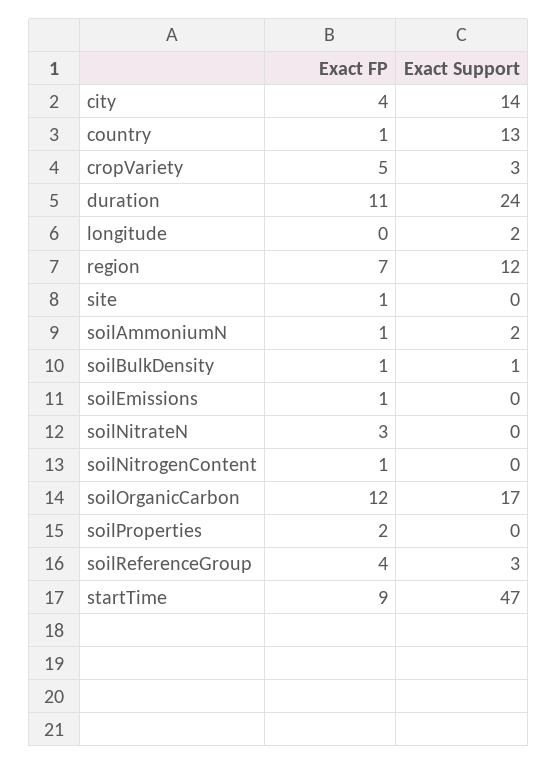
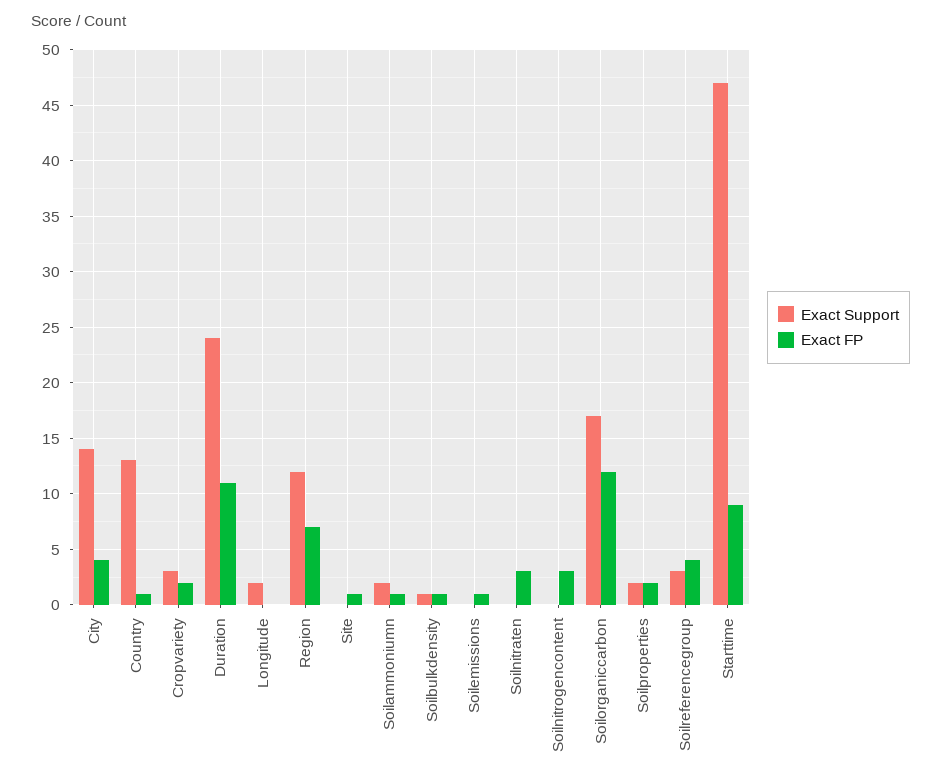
Exact FP, cropVariety: 5 -> 2
Exact FP, soilNitrogenContent: 1 -> 3
Exact Support, soilProperties: 0 -> 2

